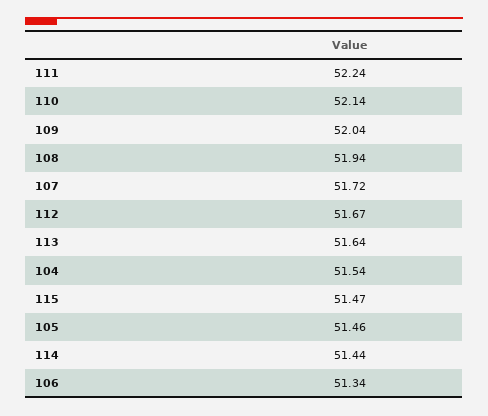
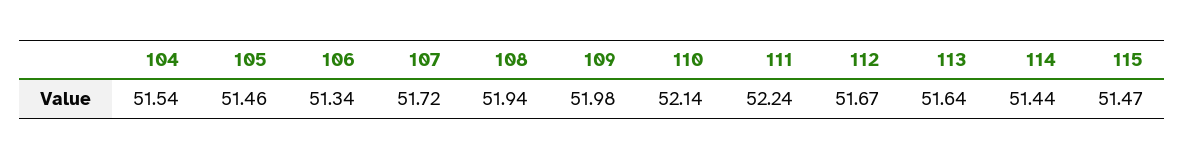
109: 52.04 -> 51.98

